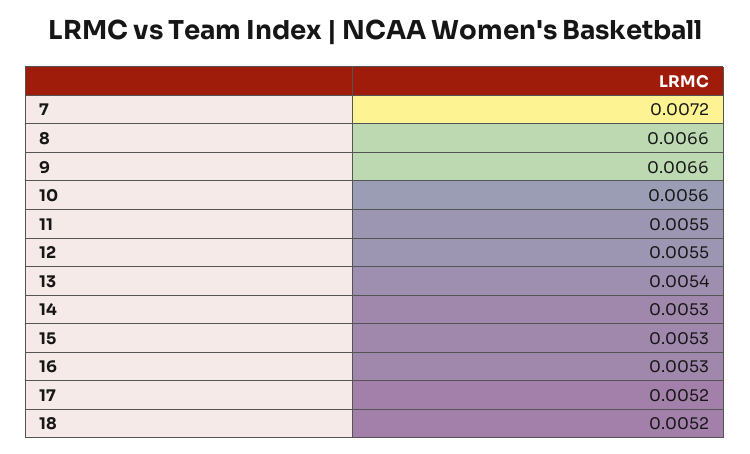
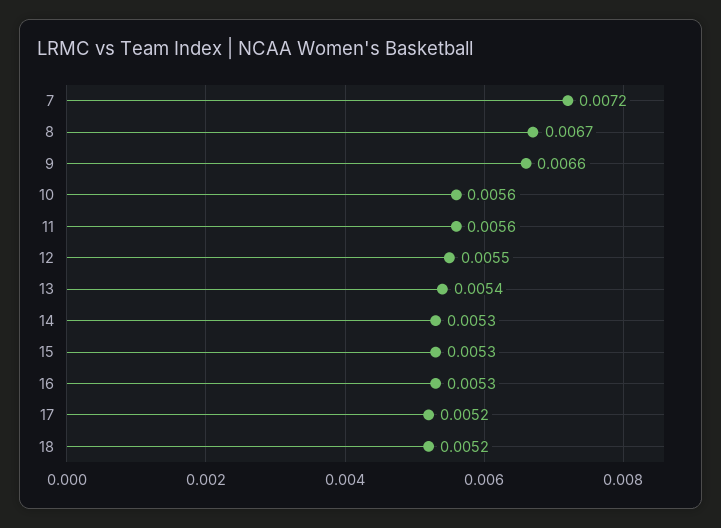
8: 0.0066 -> 0.0067
11: 0.0055 -> 0.0056

